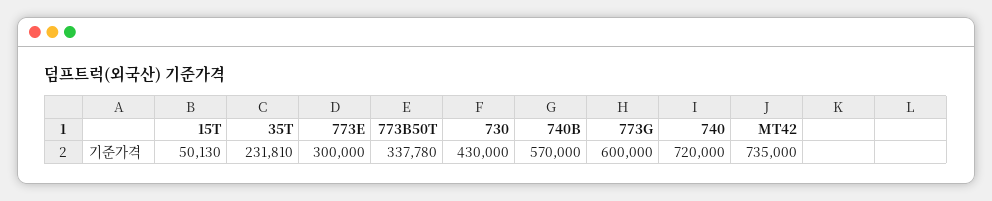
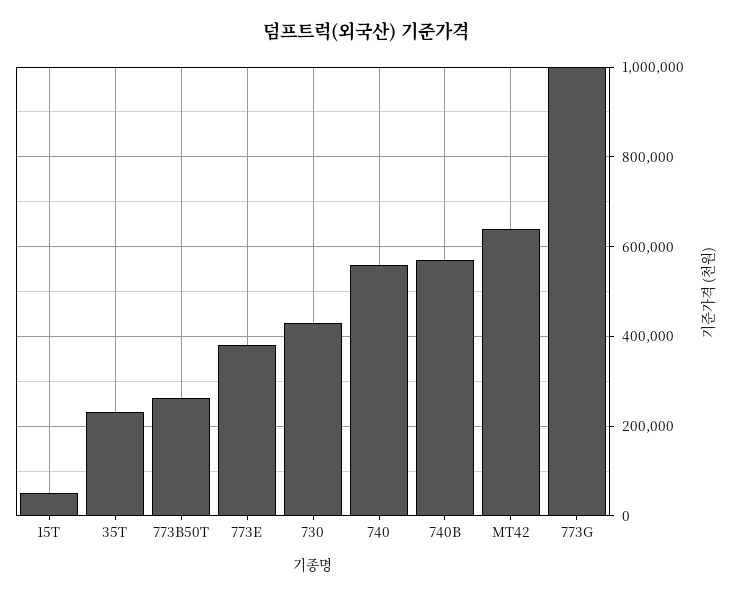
773E: 300000 -> 380000
773B50T: 337780 -> 260000
773G: 600000 -> 1000000
740: 720000 -> 560000
MT42: 735000 -> 640000

